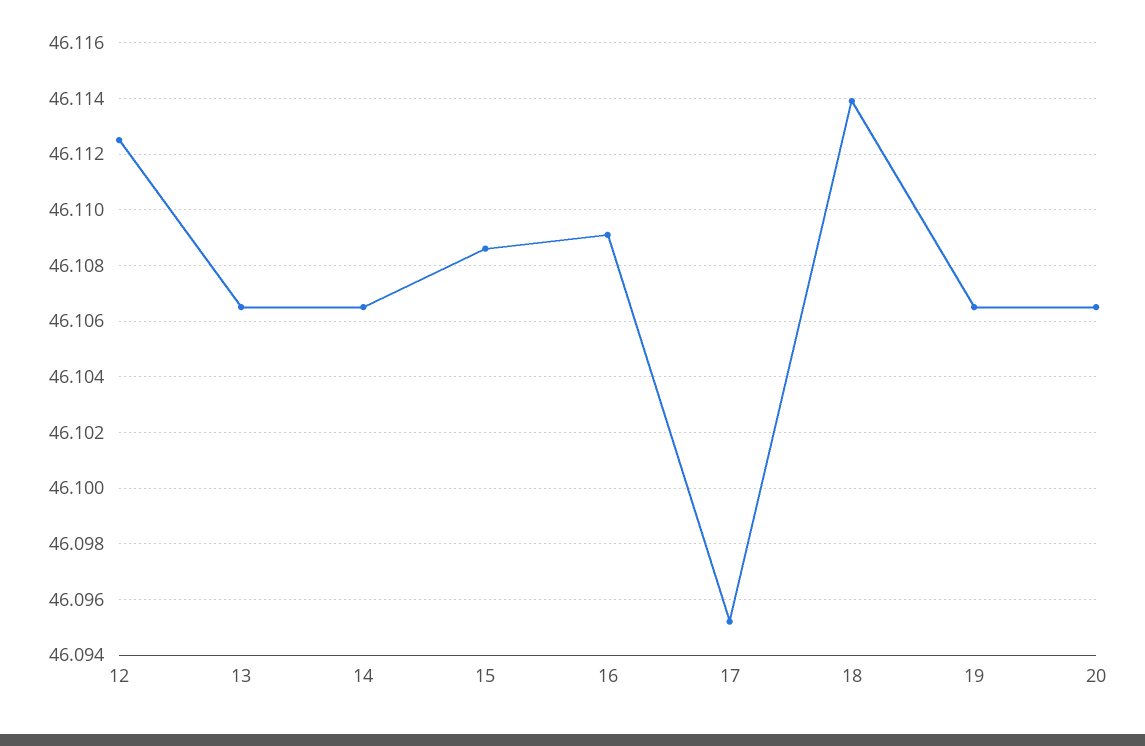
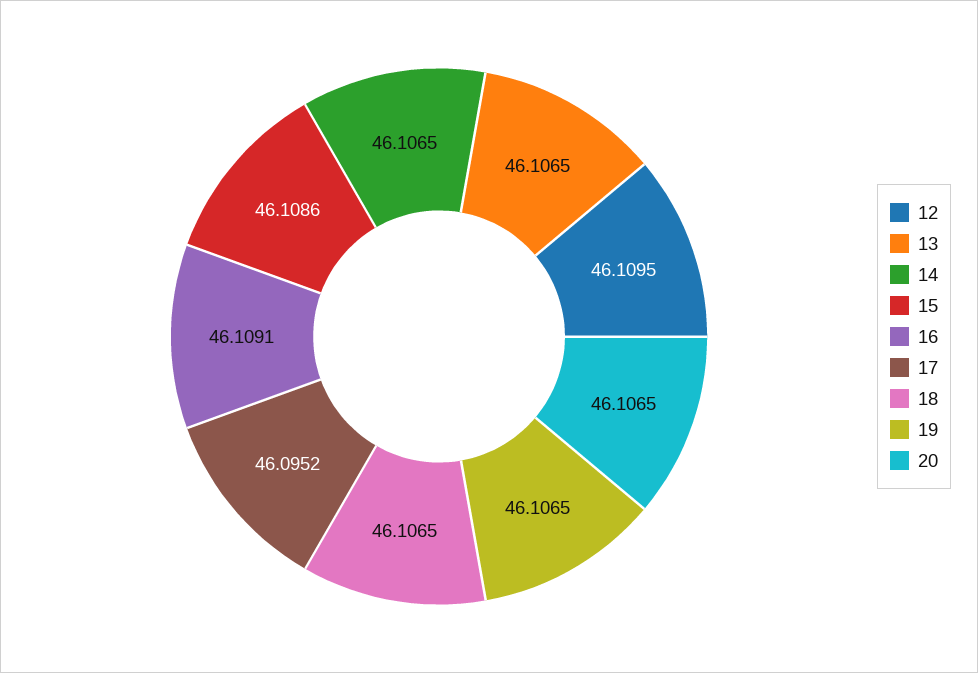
12: 46.1125 -> 46.1095
18: 46.114 -> 46.1065

